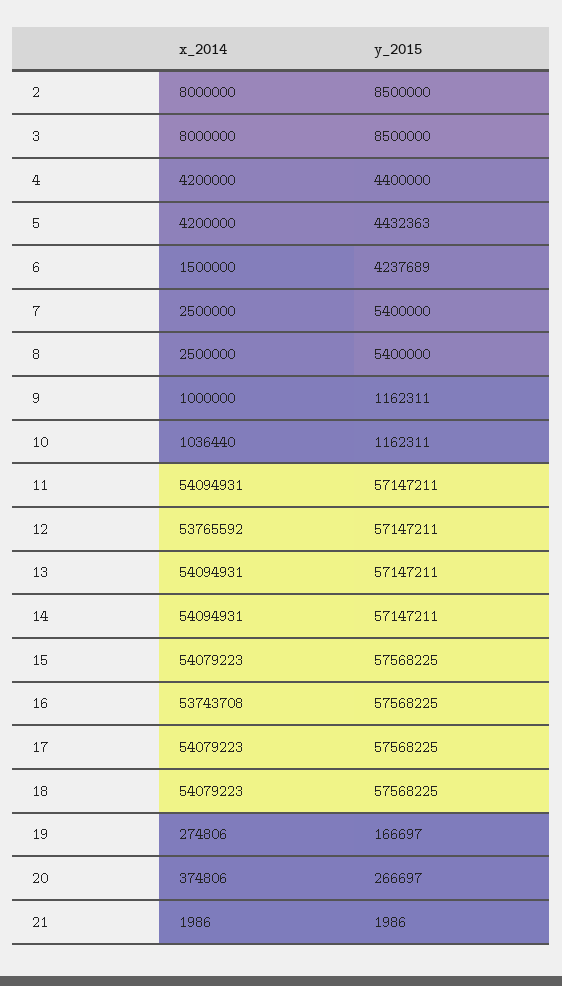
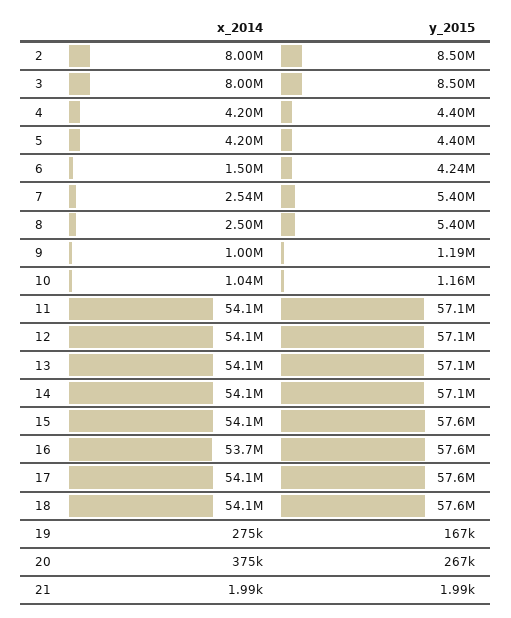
y_2015, 5: 4432363 -> 4400000
x_2014, 7: 2500000 -> 2540000
y_2015, 9: 1162311 -> 1190000
x_2014, 12: 53765592 -> 54100000

